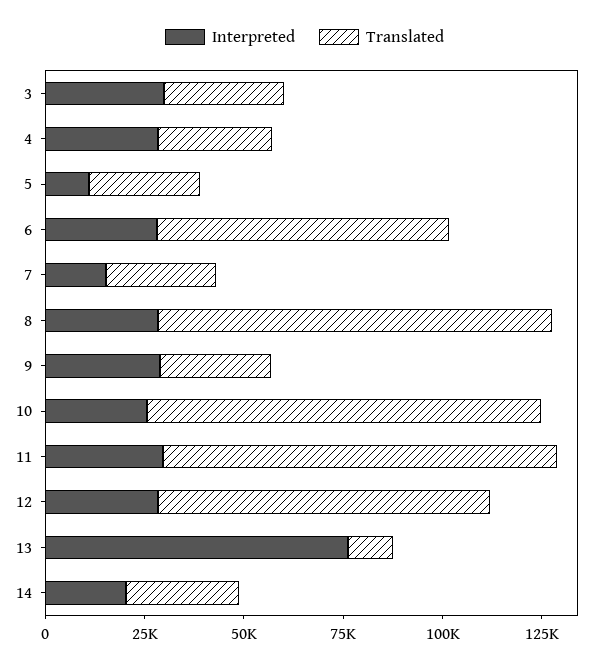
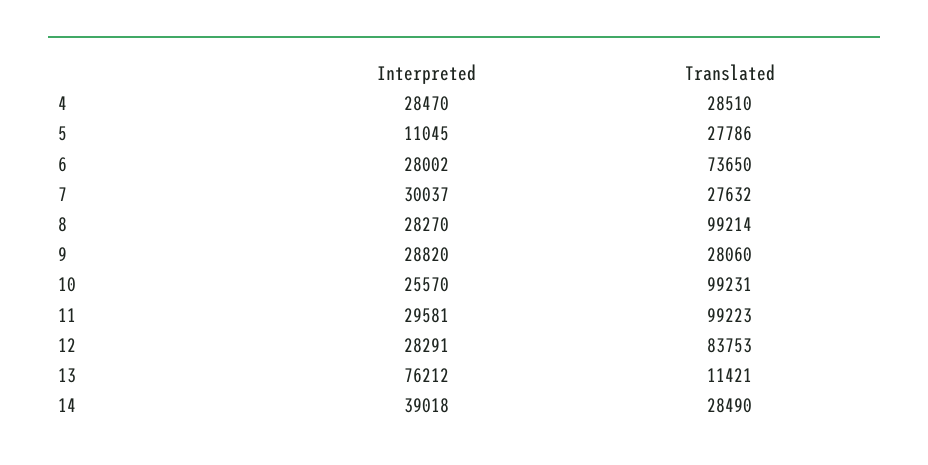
Interpreted, 3: 30000 -> none
Translated, 3: 30000 -> none
Interpreted, 7: 15000 -> 30037
Interpreted, 14: 20000 -> 39018

